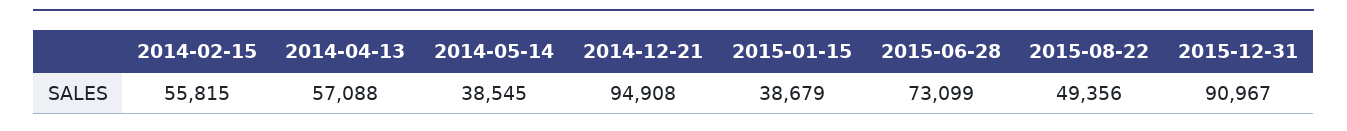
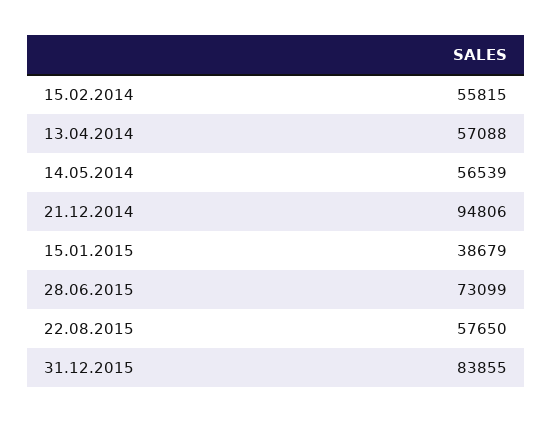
2014-05-14: 38545 -> 56539
2014-12-21: 94908 -> 94806
2015-08-22: 49356 -> 57650
2015-12-31: 90967 -> 83855

